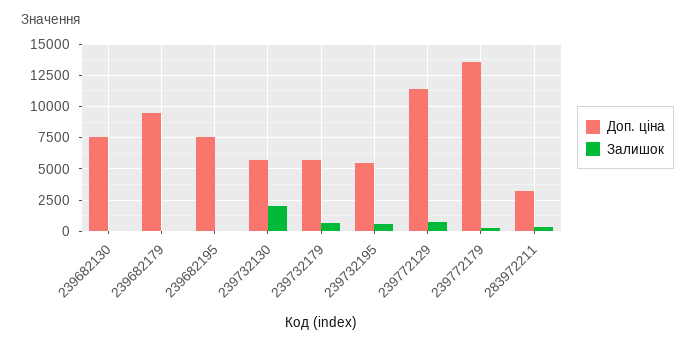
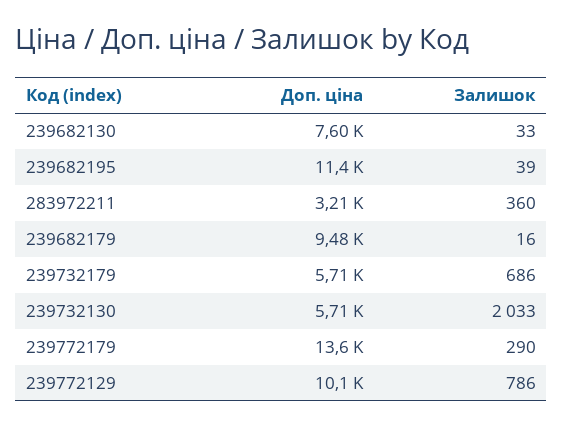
Доп. ціна, 239682195: 7500 -> 11400
Доп. ціна, 239732195: 5500 -> none
Залишок, 239732195: 500 -> none
Доп. ціна, 239772129: 11500 -> 10100

